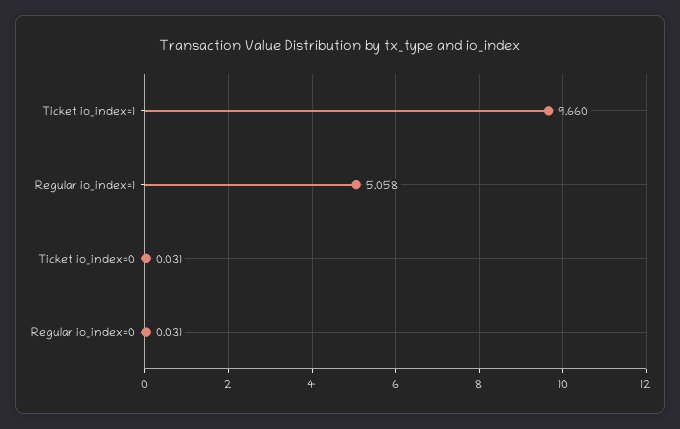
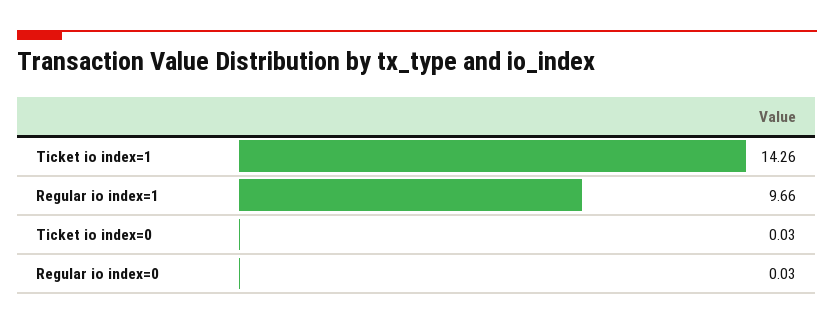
Ticket io_index=1: 9.66 -> 14.26
Regular io_index=1: 5.058 -> 9.66

